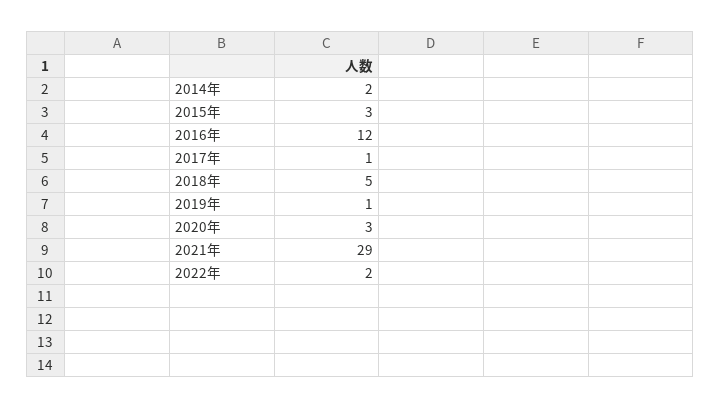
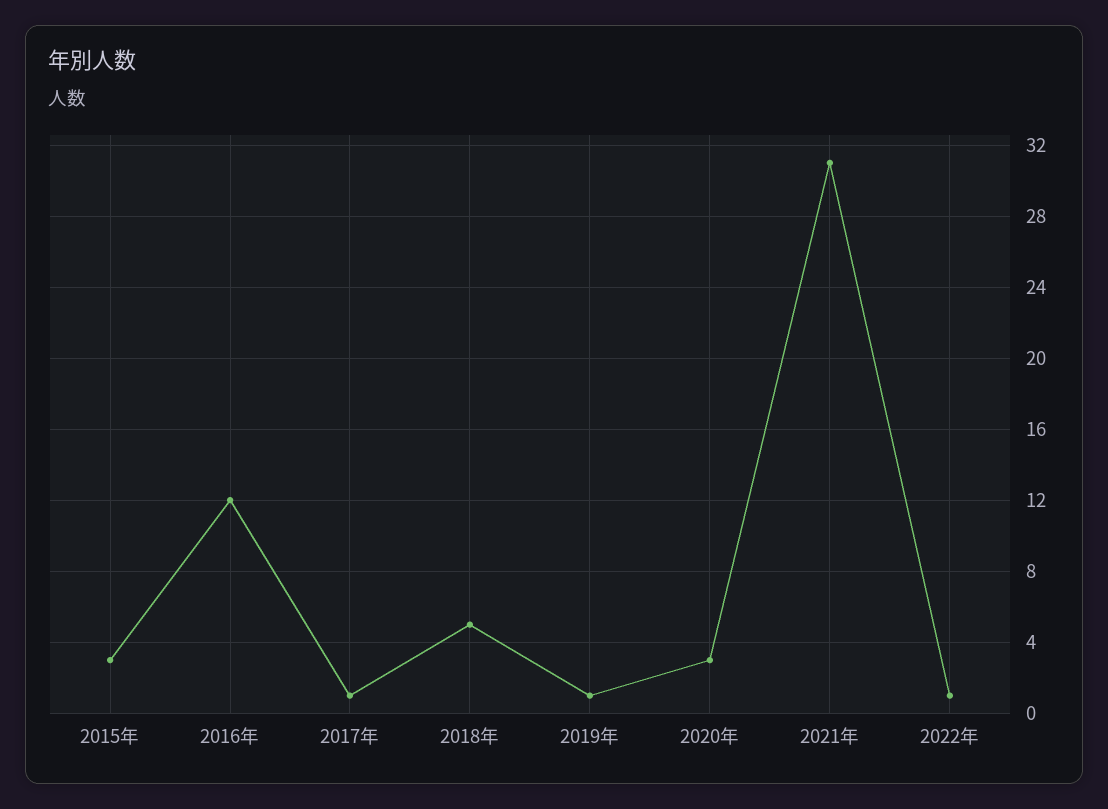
2014年: 2 -> none
2021年: 29 -> 31
2022年: 2 -> 1

